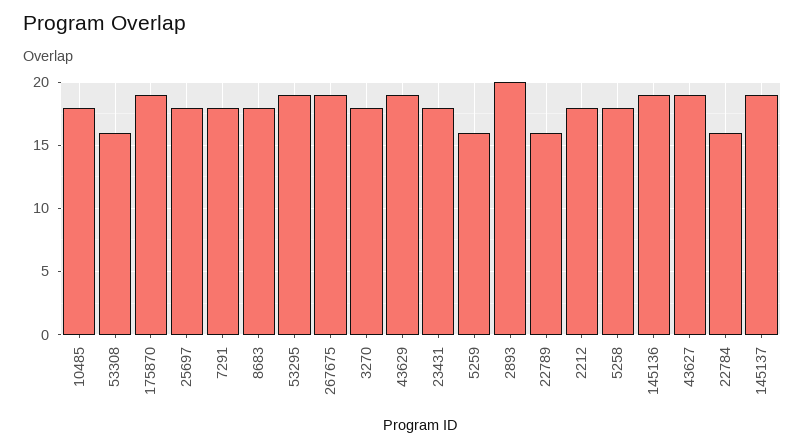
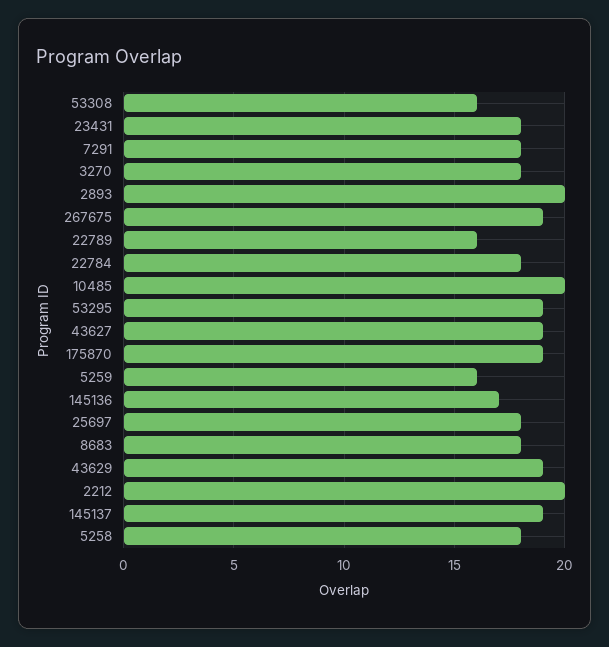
10485: 18 -> 20
2212: 18 -> 20
145136: 19 -> 17
22784: 16 -> 18

